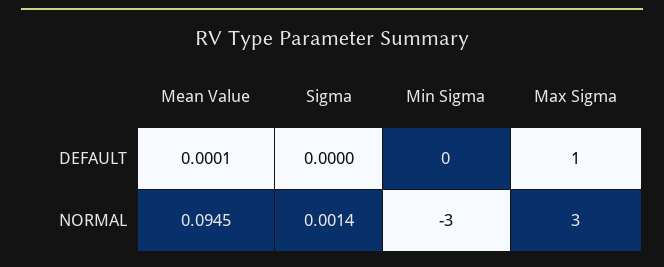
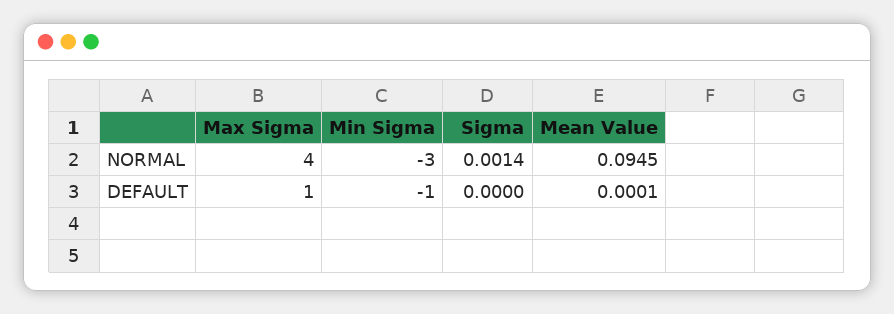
Min Sigma, DEFAULT: 0 -> -1
Max Sigma, NORMAL: 3 -> 4

